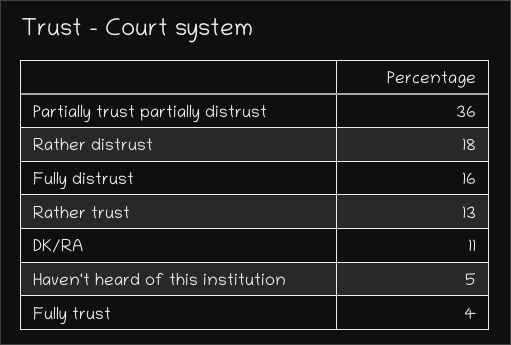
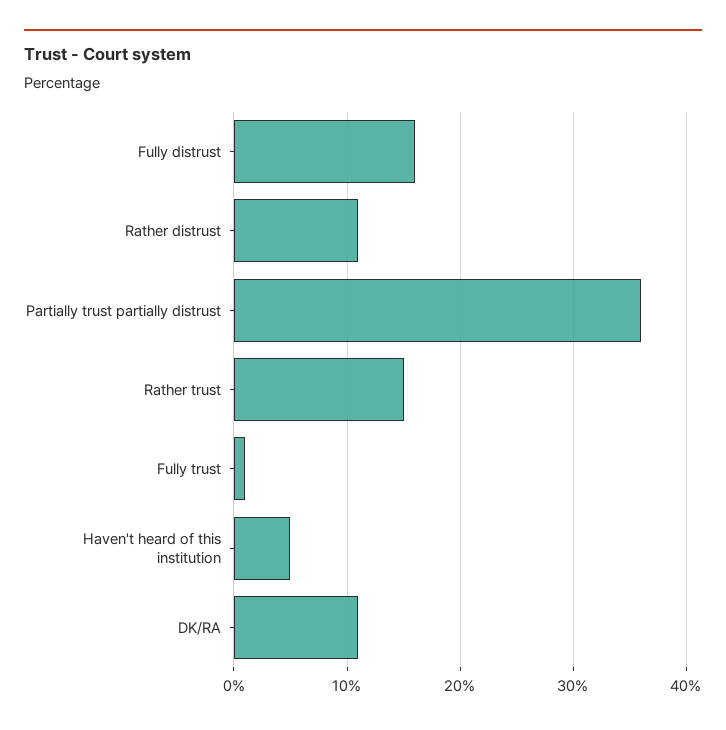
Rather distrust: 18 -> 11
Rather trust: 13 -> 15
Fully trust: 4 -> 1

